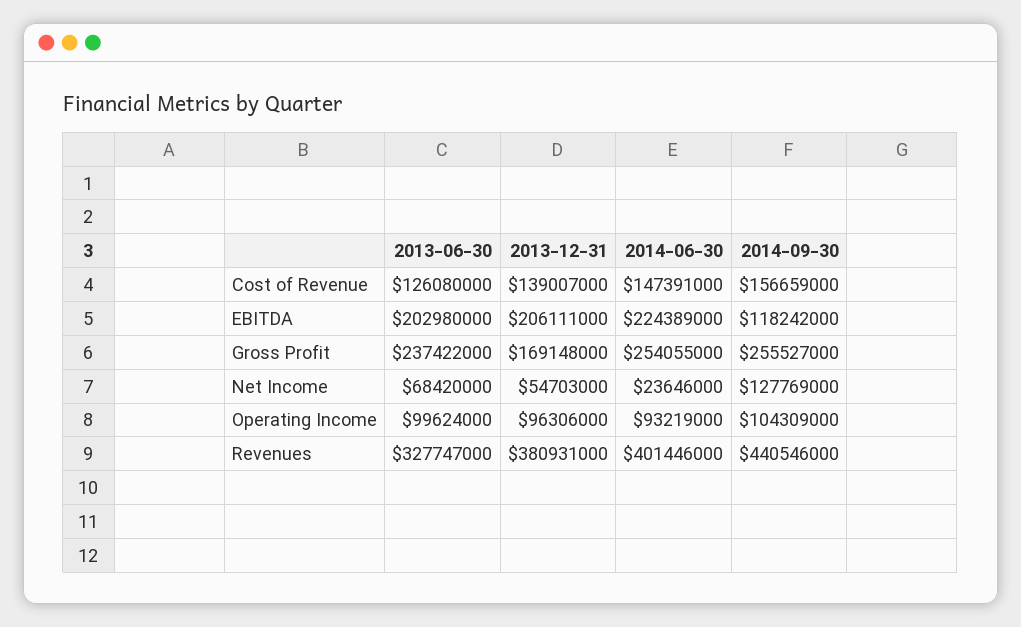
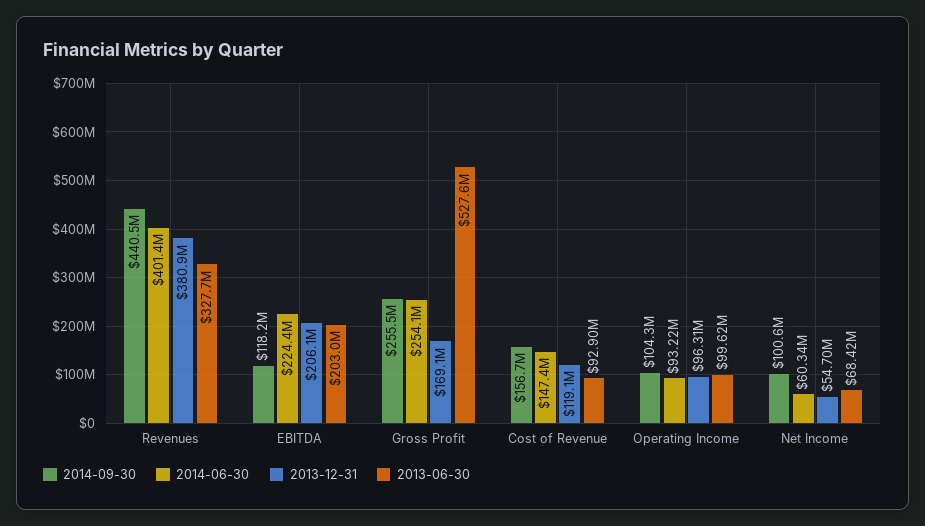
2013-06-30, Cost of Revenue: 126080000 -> 92900000
2013-12-31, Cost of Revenue: 139007000 -> 119100000
2013-06-30, Gross Profit: 237422000 -> 527600000
2014-06-30, Net Income: 23646000 -> 60340000
2014-09-30, Net Income: 127769000 -> 100600000

